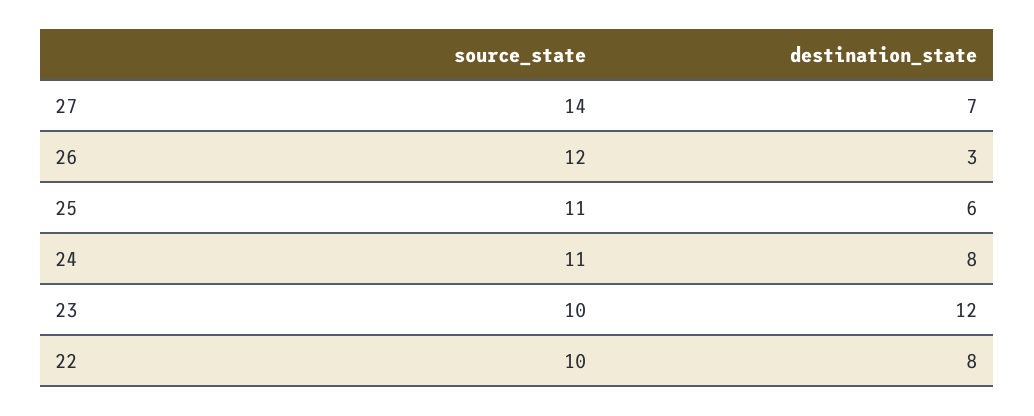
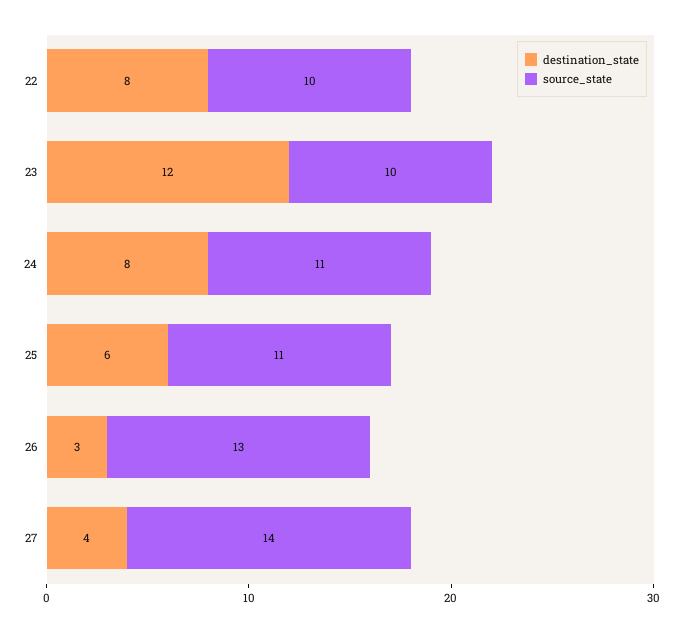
destination_state, 27: 7 -> 4
source_state, 26: 12 -> 13

